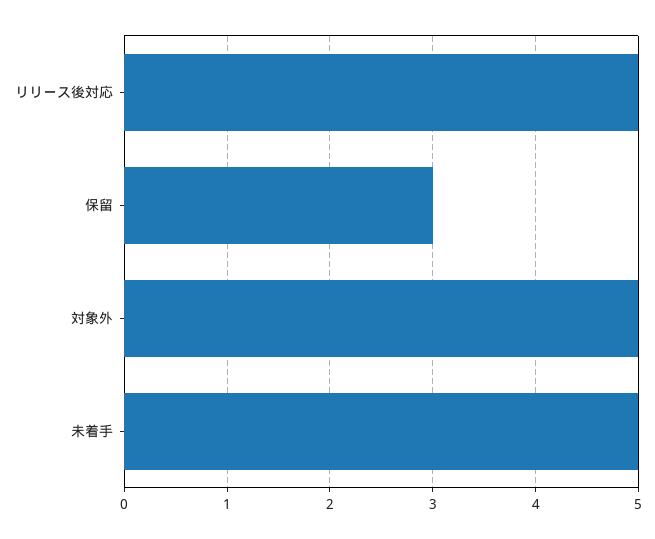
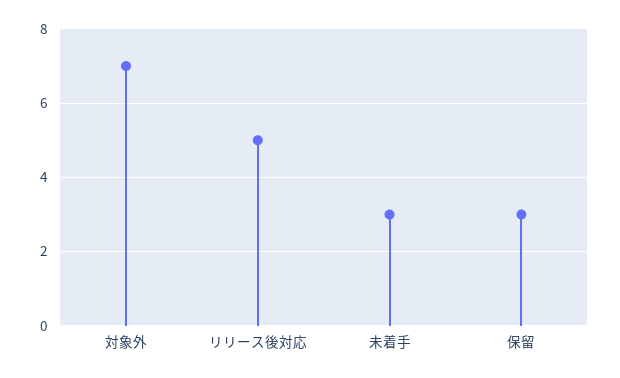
対象外: 5 -> 7
未着手: 5 -> 3

